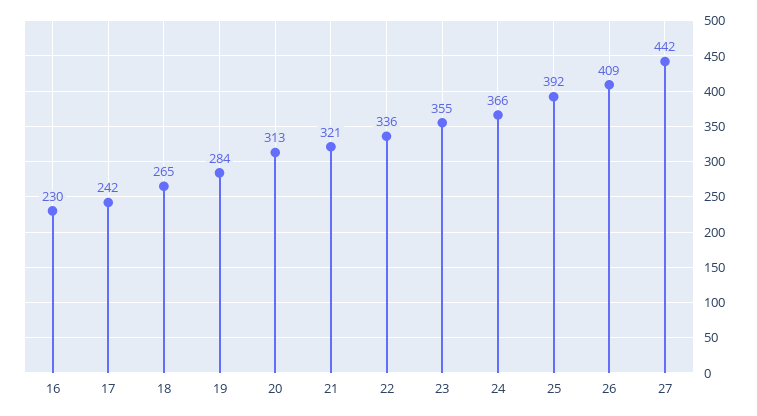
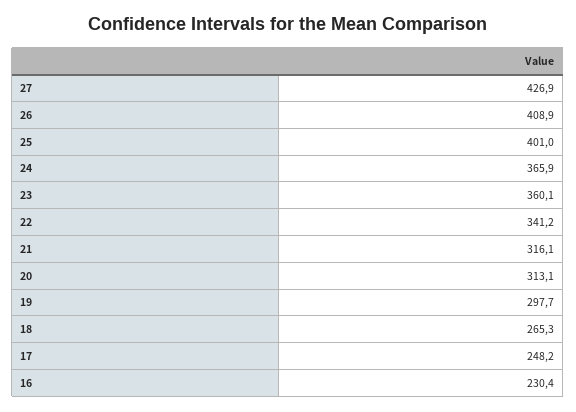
17: 242 -> 248.2
19: 284 -> 297.7
21: 321 -> 316.1
22: 336 -> 341.2
23: 355 -> 360.1
25: 392 -> 401
27: 442 -> 426.9

